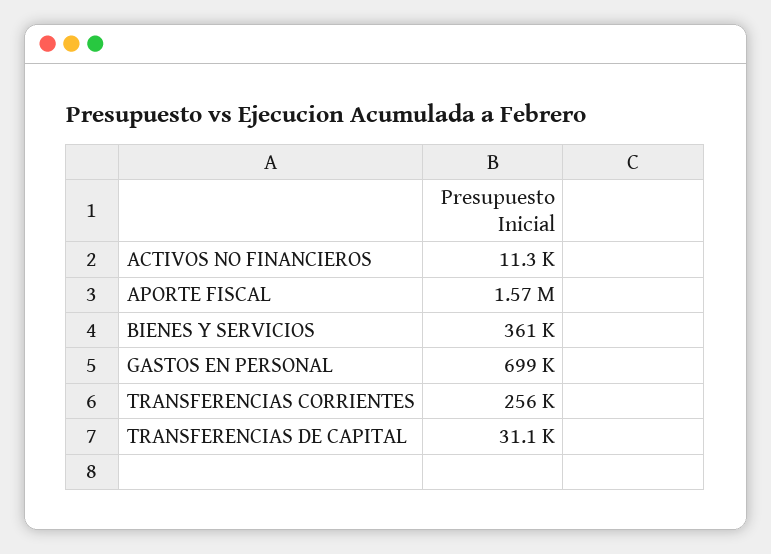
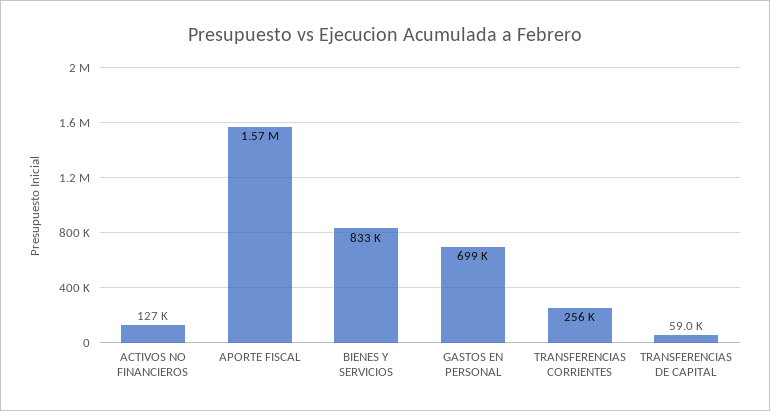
ACTIVOS NO FINANCIEROS: 11300 -> 127000
BIENES Y SERVICIOS: 361000 -> 833000
TRANSFERENCIAS DE CAPITAL: 31100 -> 59000

